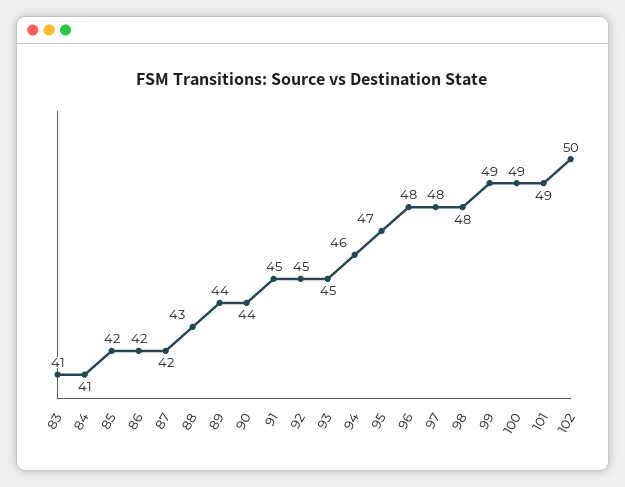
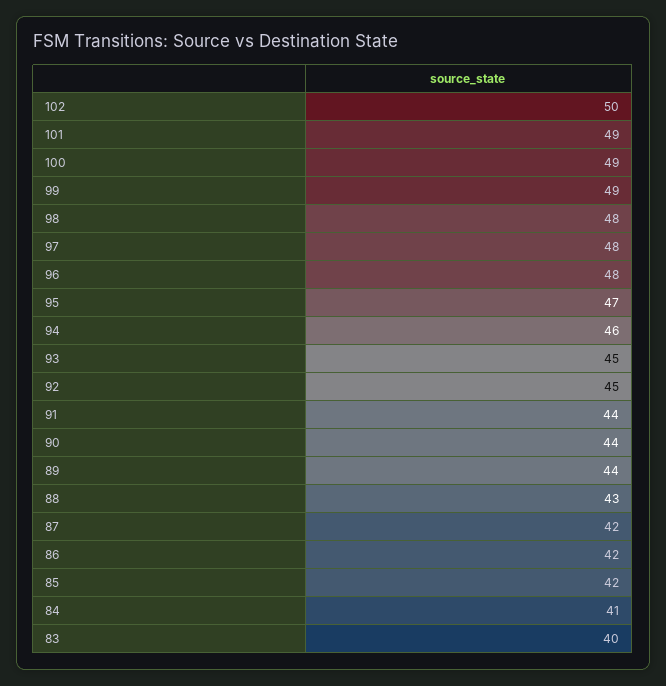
83: 41 -> 40
91: 45 -> 44

